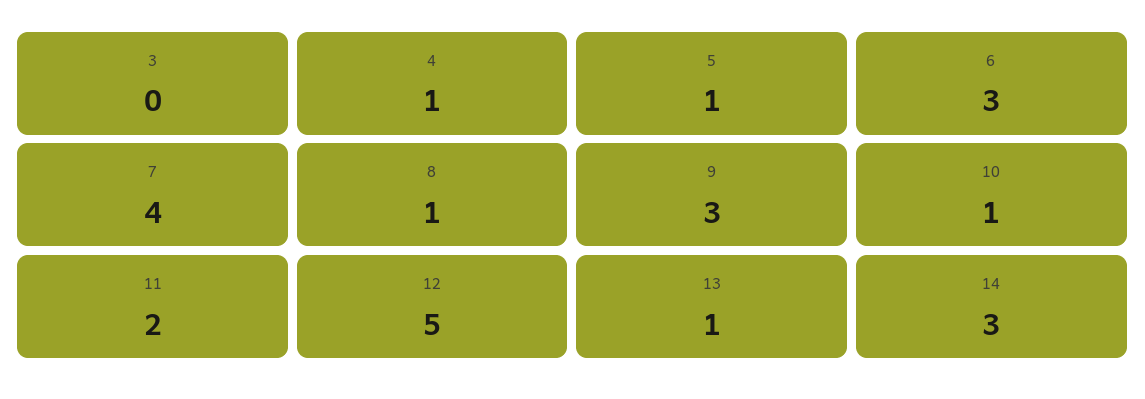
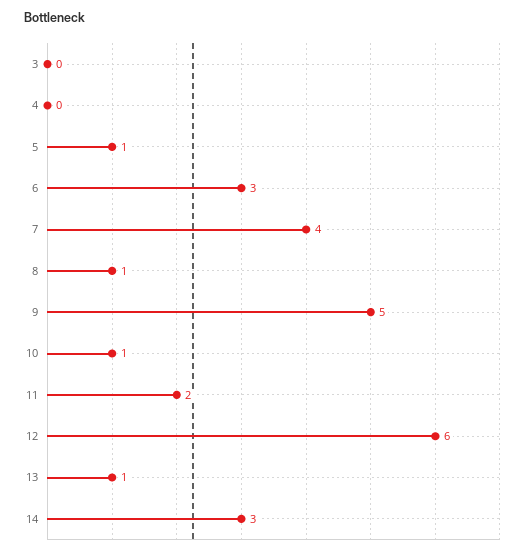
4: 1 -> 0
9: 3 -> 5
12: 5 -> 6

